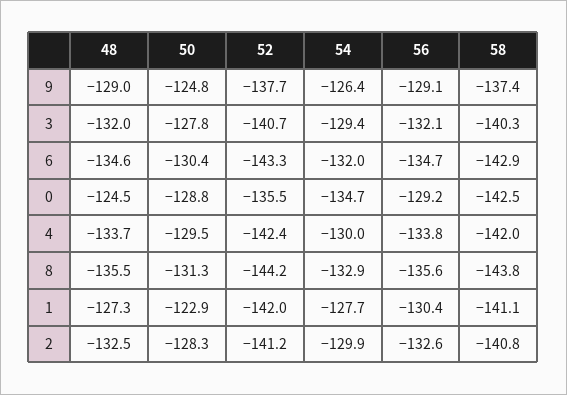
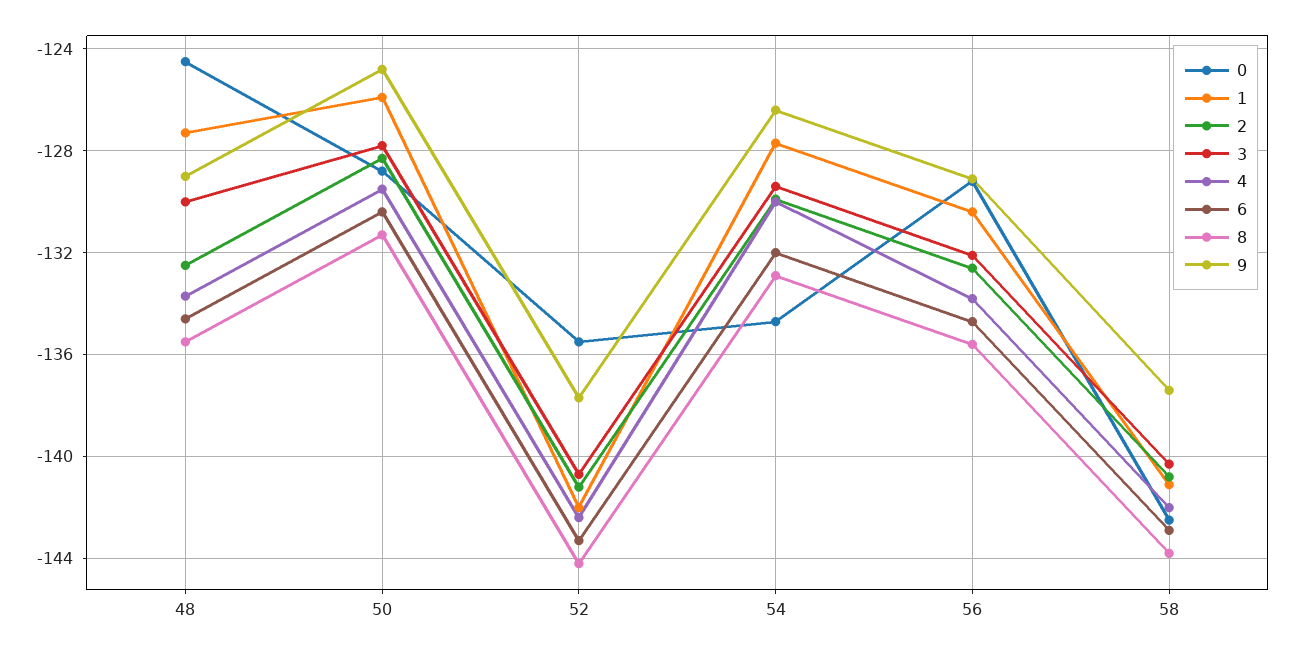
3, 48: -132 -> -130
1, 50: -122.9 -> -126

